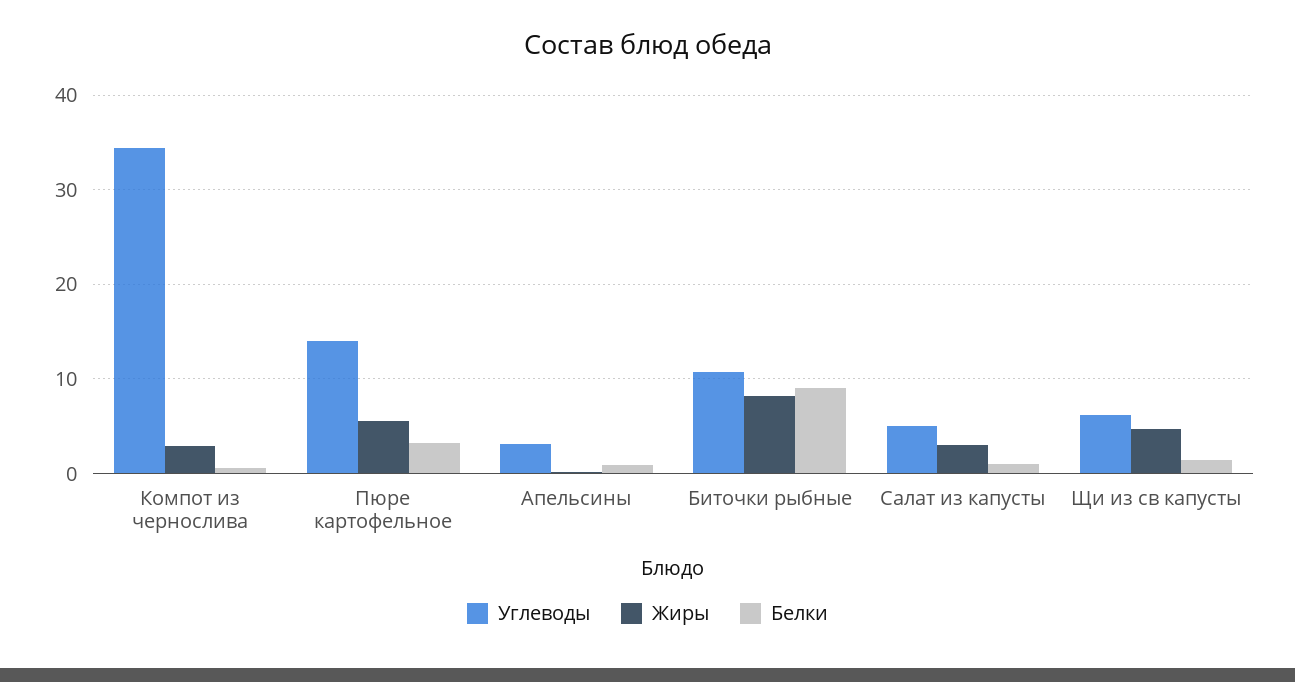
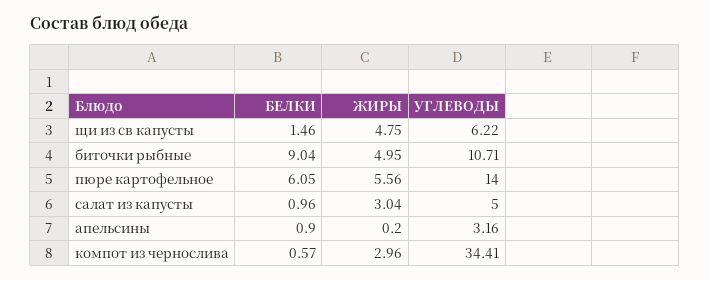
Белки, Пюре картофельное: 3 -> 6.05
Жиры, Биточки рыбные: 8 -> 4.95

